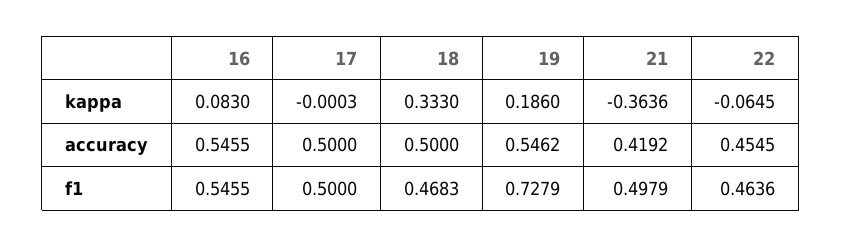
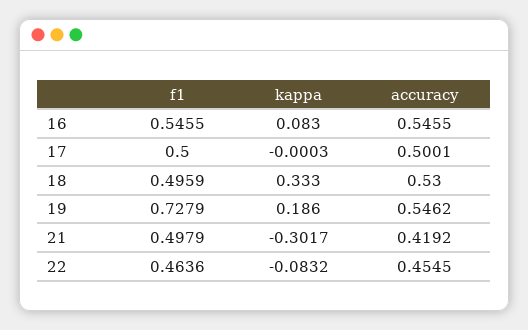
21, kappa: -0.3636 -> -0.3017
22, kappa: -0.0645 -> -0.0832
17, accuracy: 0.5 -> 0.5001
18, accuracy: 0.5 -> 0.53
18, f1: 0.4683 -> 0.4959

